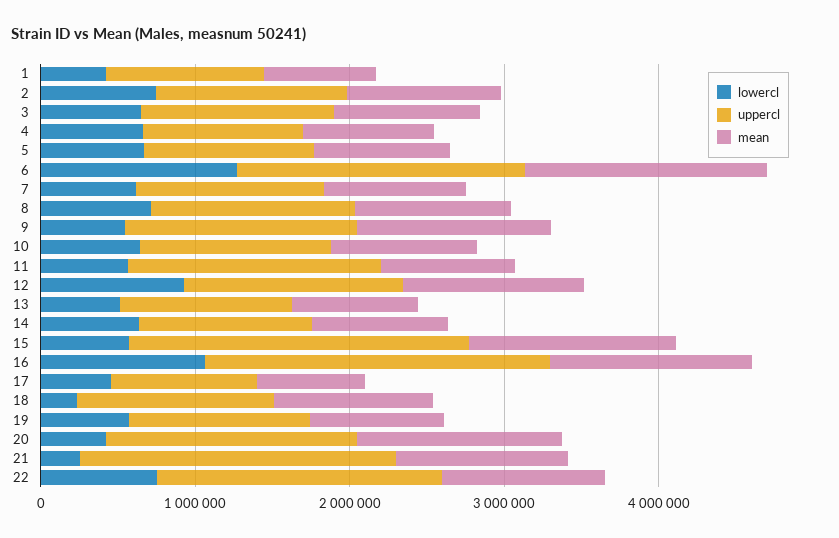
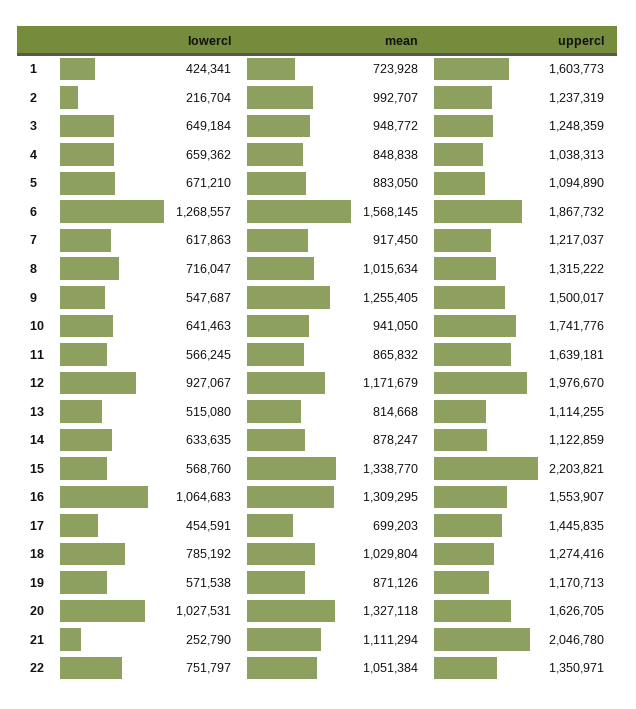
uppercl, 1: 1000000 -> 1603773
lowercl, 2: 800000 -> 216704
uppercl, 10: 1200000 -> 1741776
uppercl, 12: 1400000 -> 1976670
uppercl, 16: 2200000 -> 1553907
uppercl, 17: 1000000 -> 1445835
lowercl, 18: 200000 -> 785192
lowercl, 20: 400000 -> 1027531
uppercl, 22: 1800000 -> 1350971

